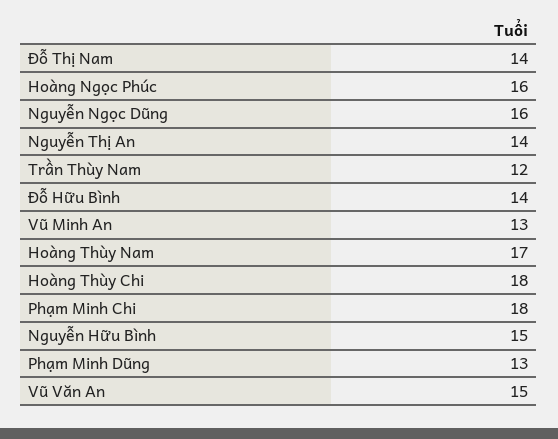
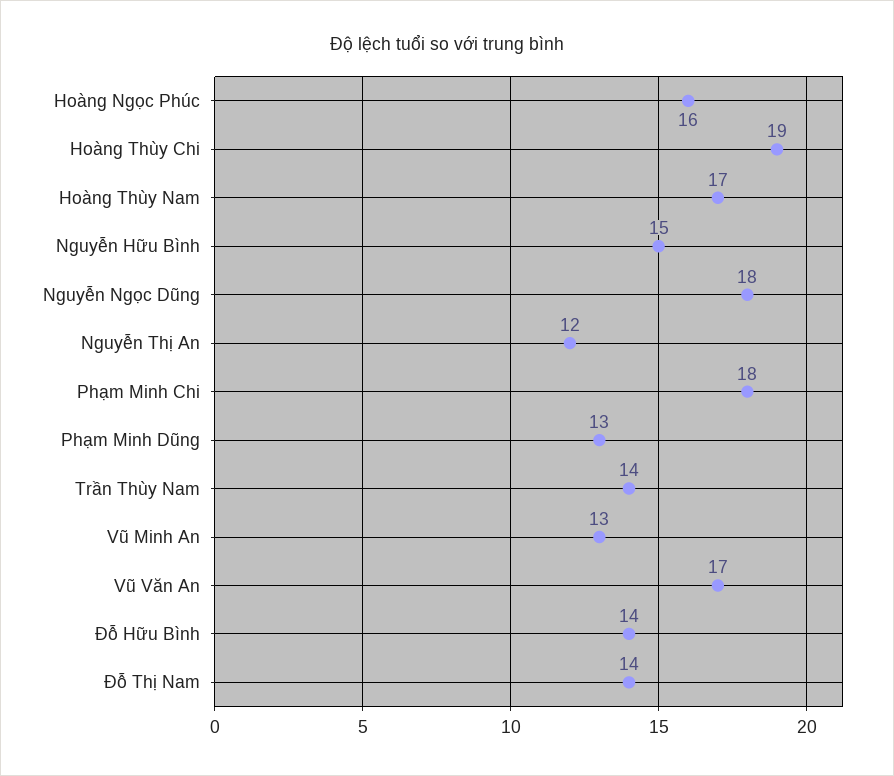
Nguyễn Ngọc Dũng: 16 -> 18
Nguyễn Thị An: 14 -> 12
Trần Thùy Nam: 12 -> 14
Hoàng Thùy Chi: 18 -> 19
Vũ Văn An: 15 -> 17

